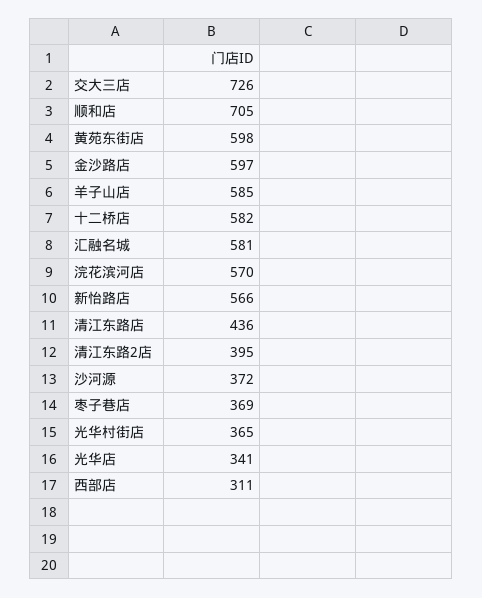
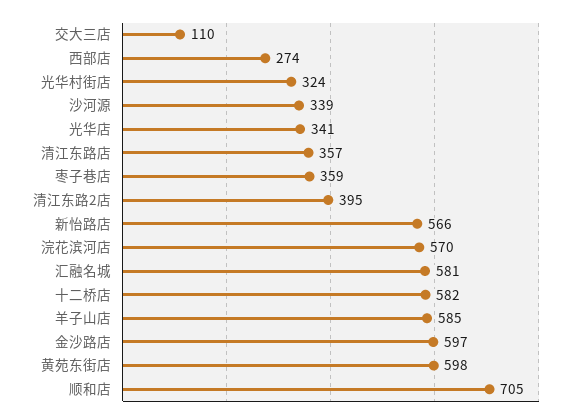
交大三店: 726 -> 110
清江东路店: 436 -> 357
沙河源: 372 -> 339
枣子巷店: 369 -> 359
光华村街店: 365 -> 324
西部店: 311 -> 274

